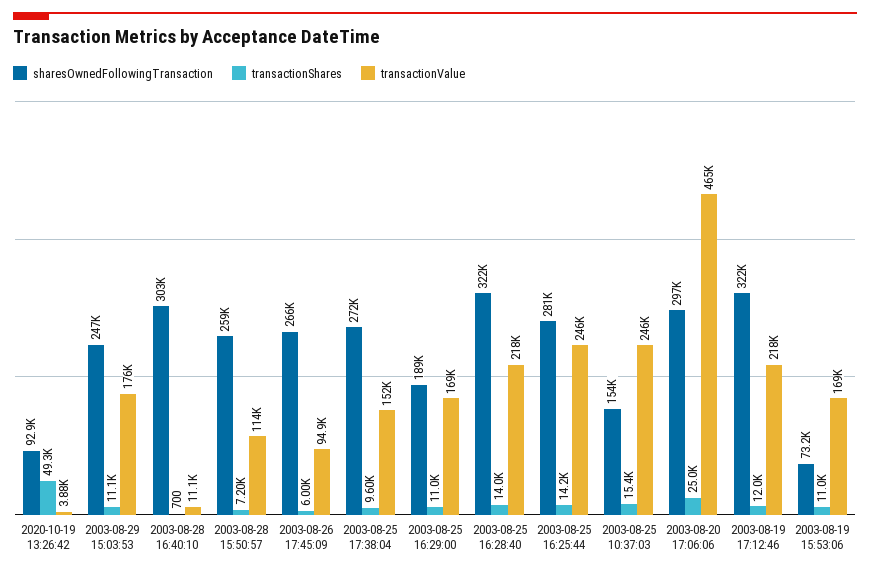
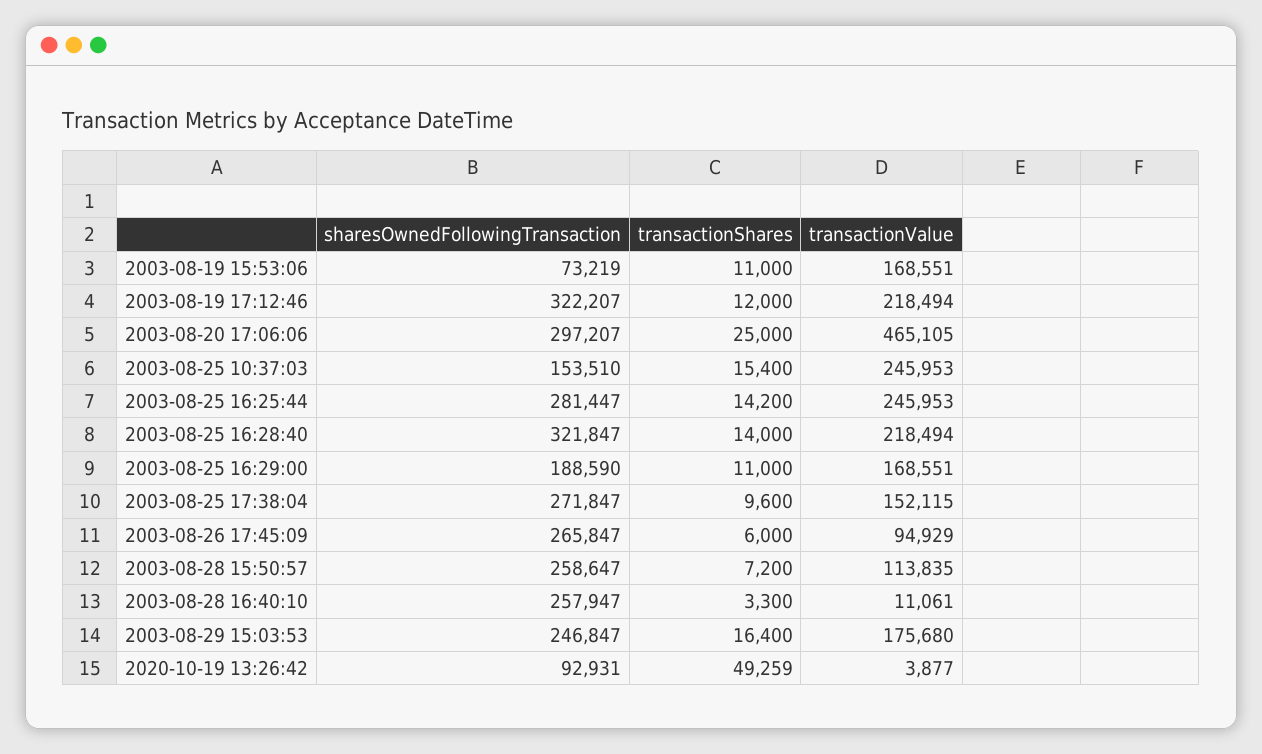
transactionShares, 2003-08-29 15:03:53: 11100 -> 16400
sharesOwnedFollowingTransaction, 2003-08-28 16:40:10: 303000 -> 257947
transactionShares, 2003-08-28 16:40:10: 700 -> 3300

